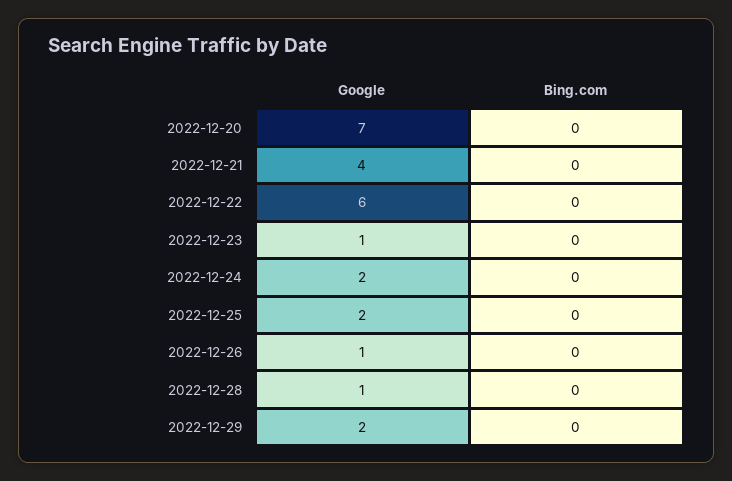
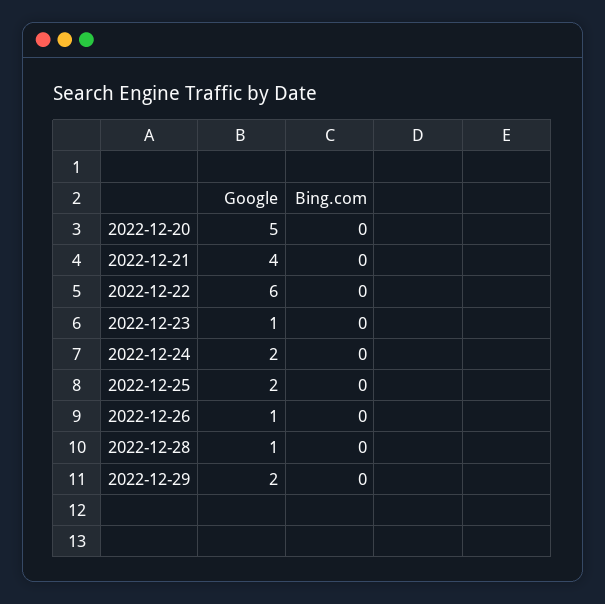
Google, 2022-12-20: 7 -> 5

